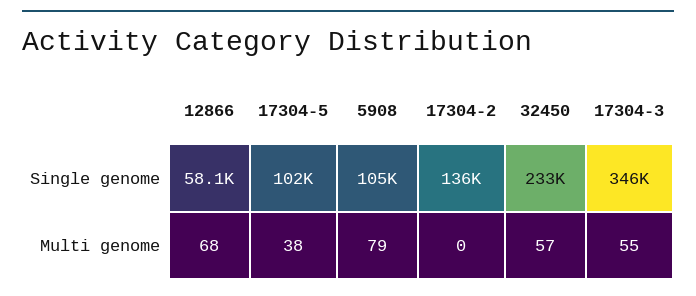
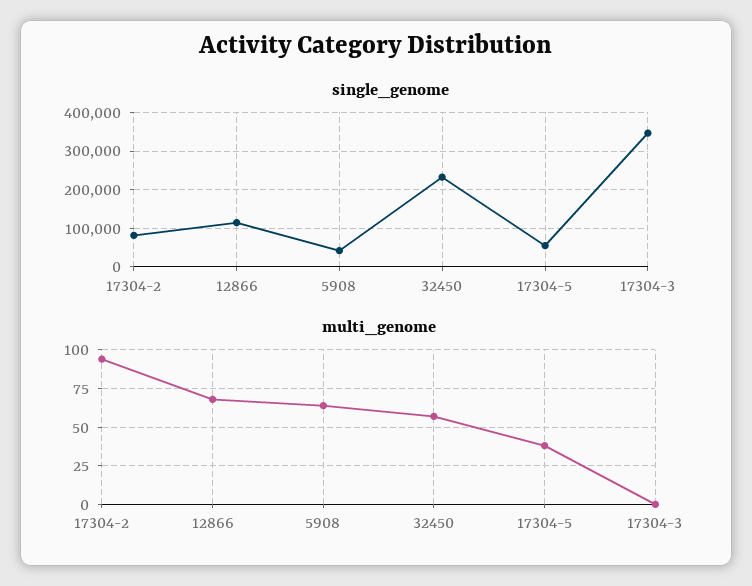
Single genome, 12866: 58100 -> 120000
Single genome, 17304-5: 102000 -> 60000
Single genome, 5908: 105000 -> 40000
Single genome, 17304-2: 136000 -> 80000
Multi genome, 5908: 79 -> 65
Multi genome, 17304-2: 0 -> 95
Multi genome, 17304-3: 55 -> 0

